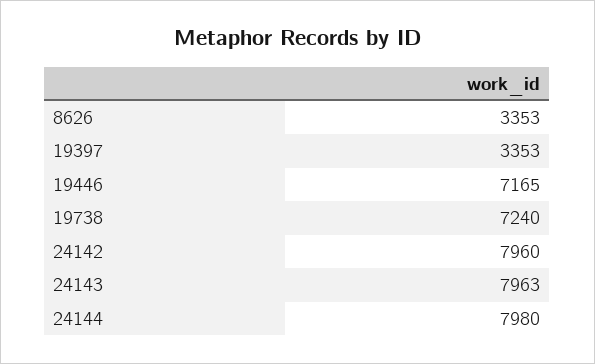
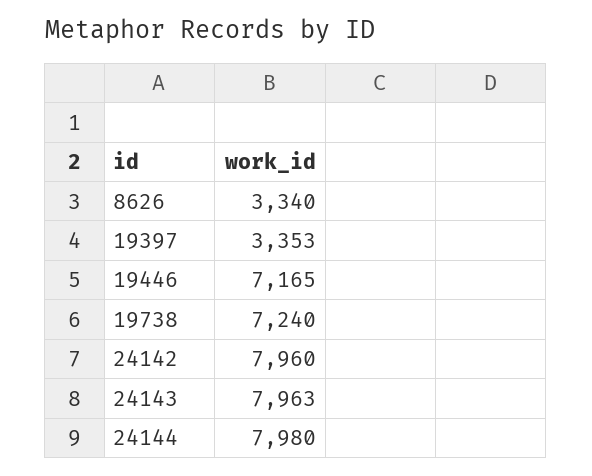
8626: 3353 -> 3340

